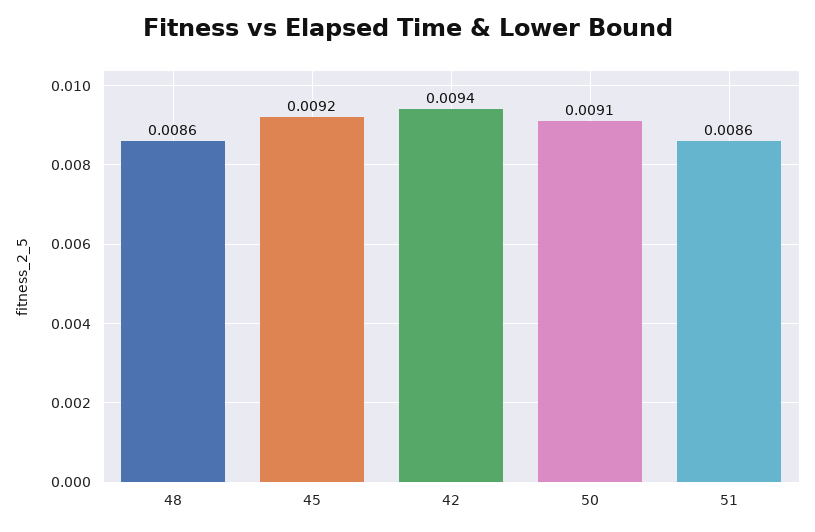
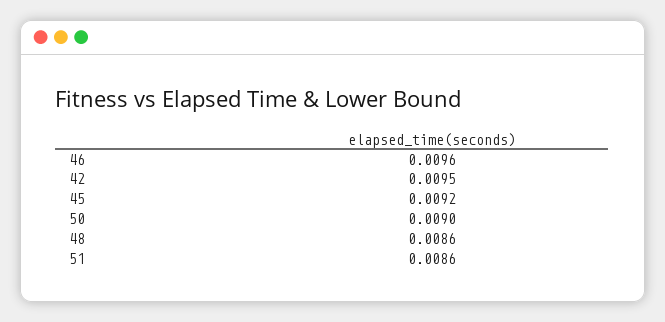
42: 0.0094 -> 0.0095
50: 0.0091 -> 0.009
46: none -> 0.0096

